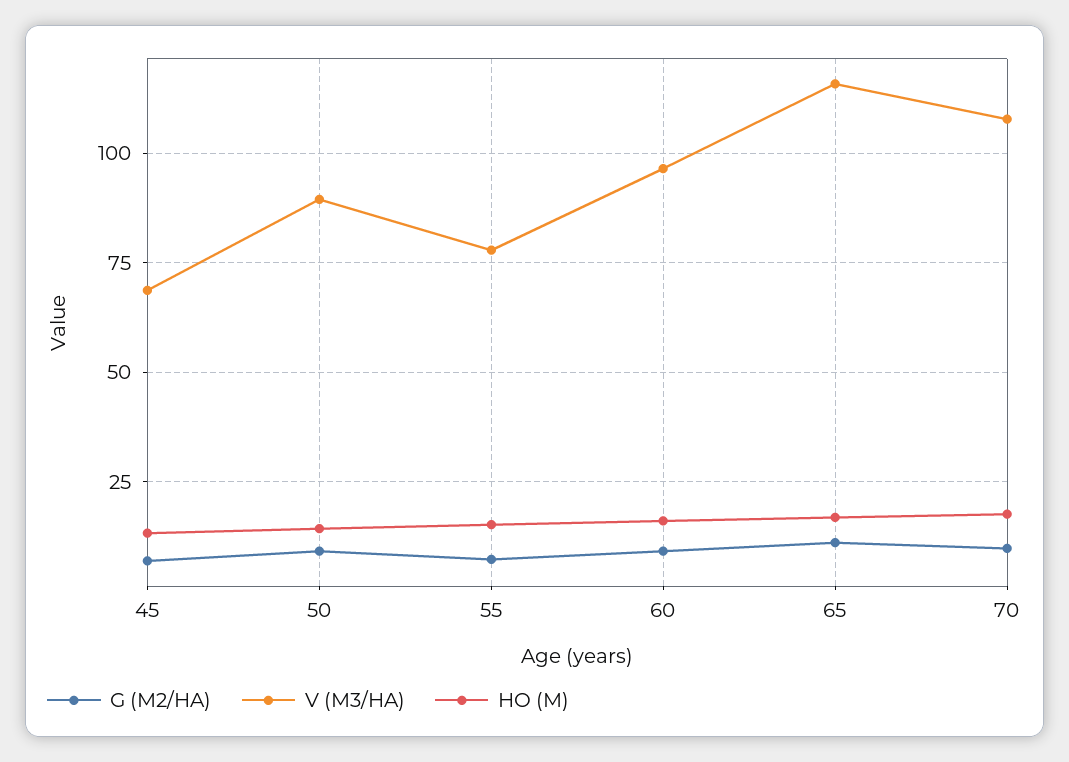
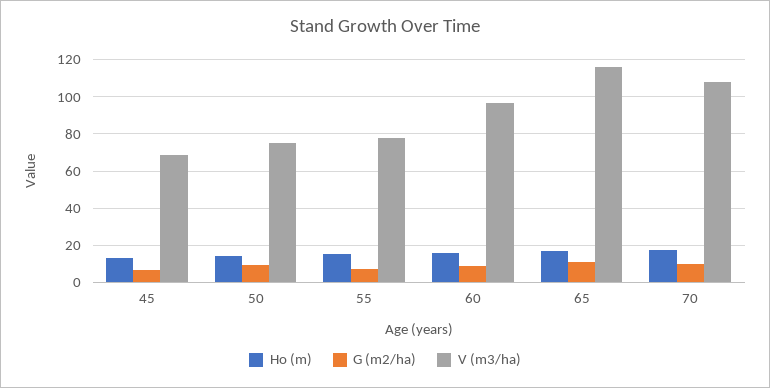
V (M3/HA), 50: 90 -> 75

